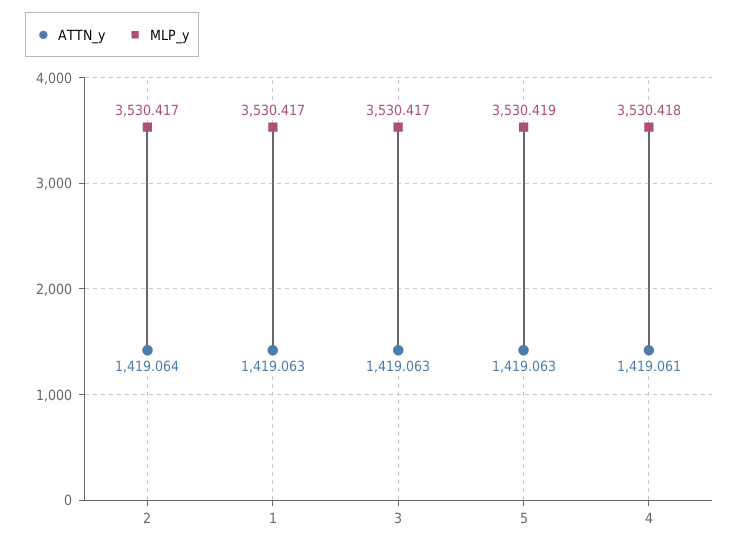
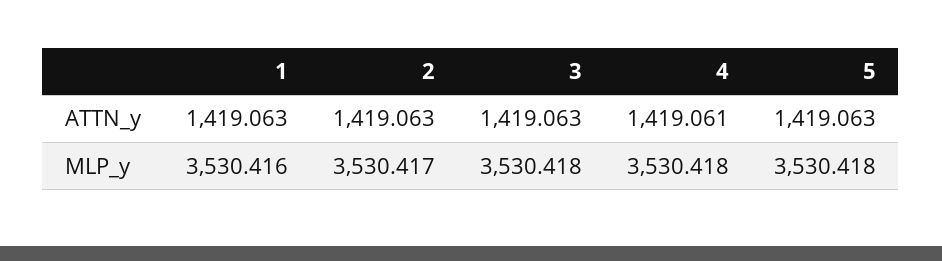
ATTN_y, 2: 1419.064 -> 1419.063
MLP_y, 1: 3530.417 -> 3530.416
MLP_y, 3: 3530.417 -> 3530.418
MLP_y, 5: 3530.419 -> 3530.418

